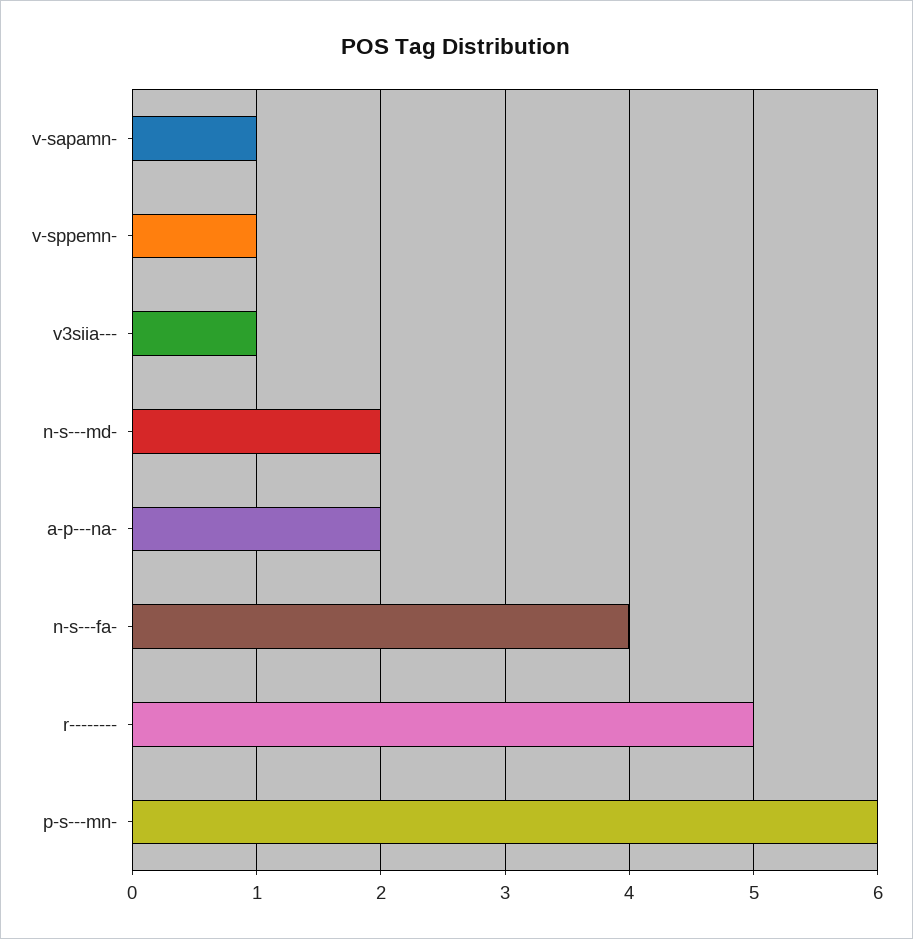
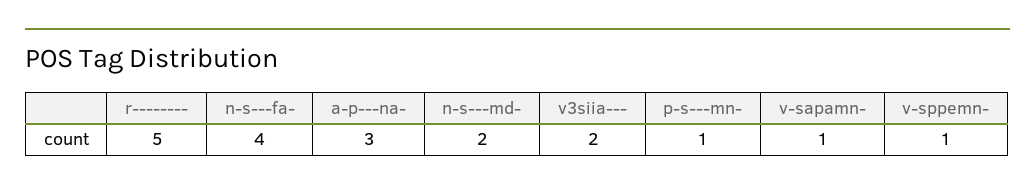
v3siia---: 1 -> 2
a-p---na-: 2 -> 3
p-s---mn-: 6 -> 1

